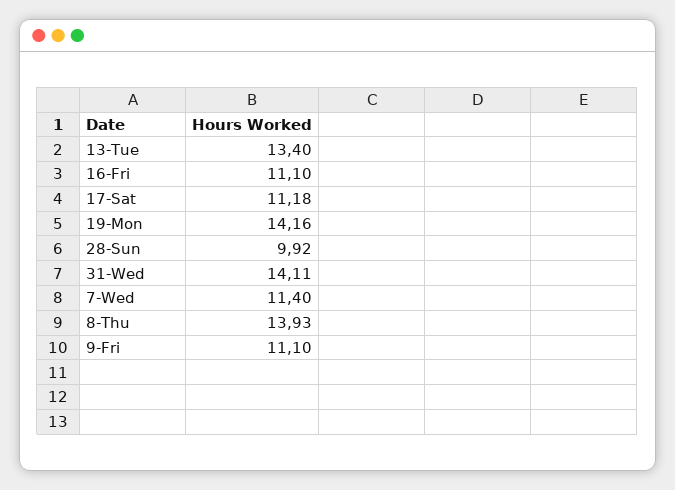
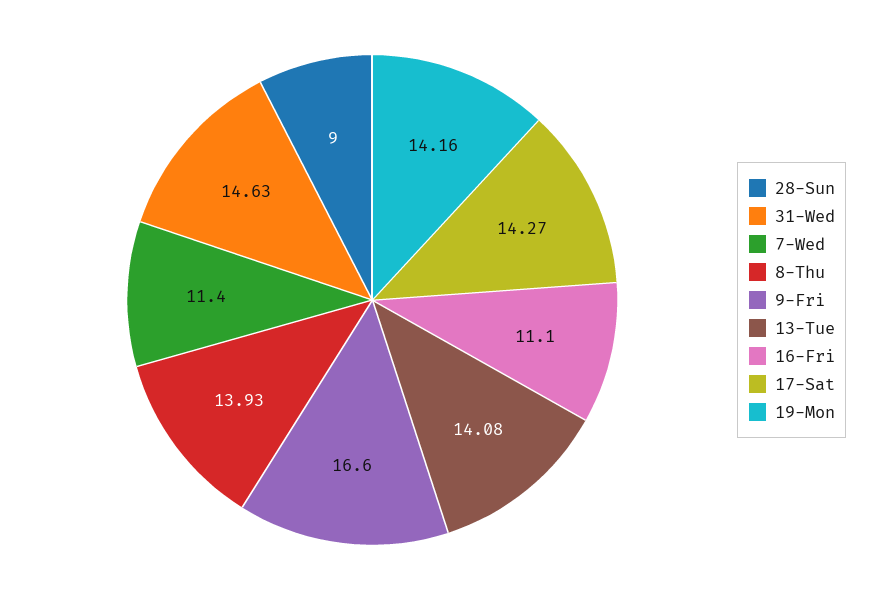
13-Tue: 13.4 -> 14.08
17-Sat: 11.18 -> 14.27
28-Sun: 9.92 -> 9
31-Wed: 14.11 -> 14.63
9-Fri: 11.1 -> 16.6

